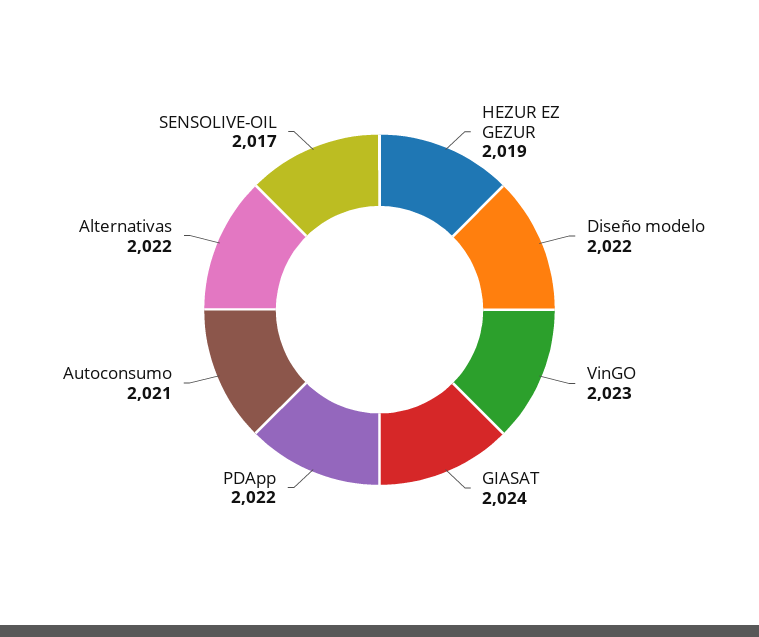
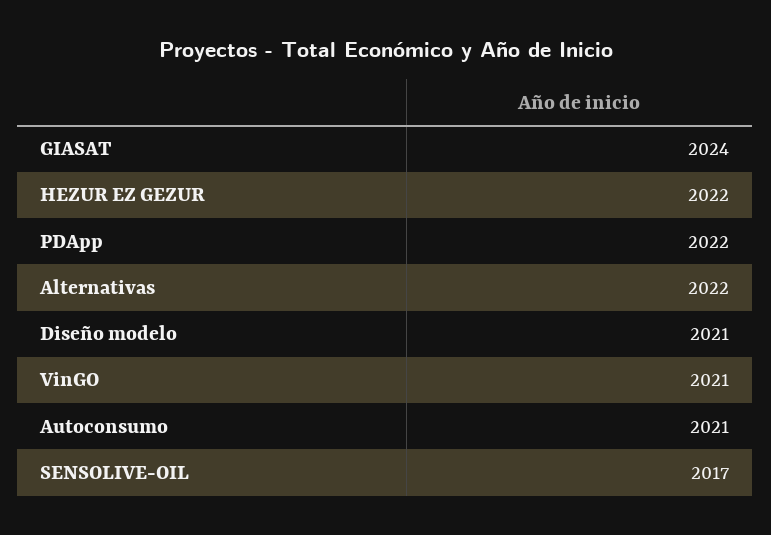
HEZUR EZ GEZUR: 2019 -> 2022
Diseño modelo: 2022 -> 2021
VinGO: 2023 -> 2021

